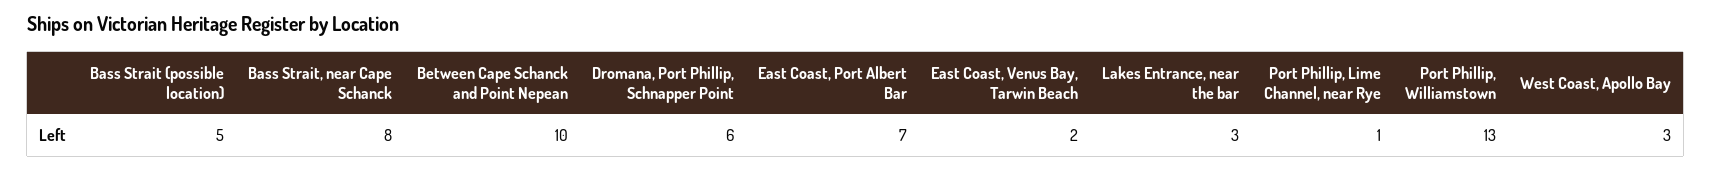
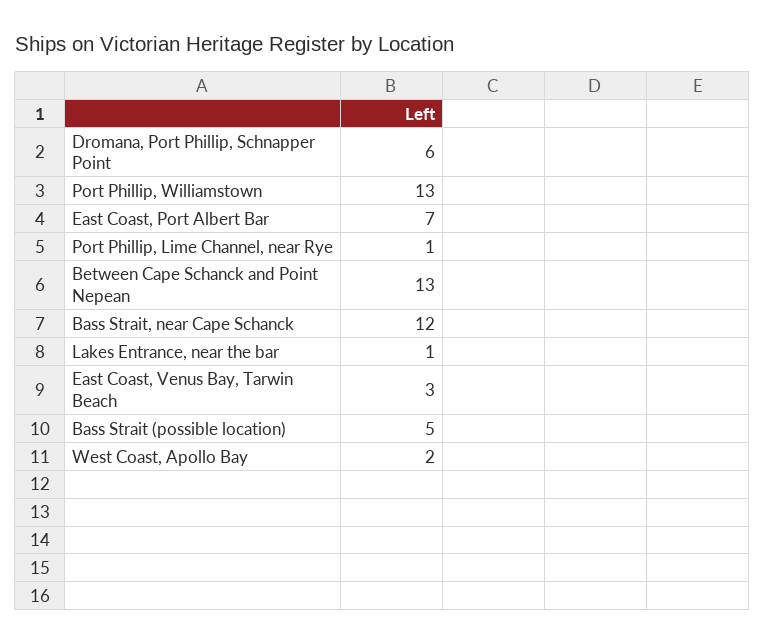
Bass Strait, near Cape Schanck: 8 -> 12
Between Cape Schanck and Point Nepean: 10 -> 13
East Coast, Venus Bay, Tarwin Beach: 2 -> 3
Lakes Entrance, near the bar: 3 -> 1
West Coast, Apollo Bay: 3 -> 2

